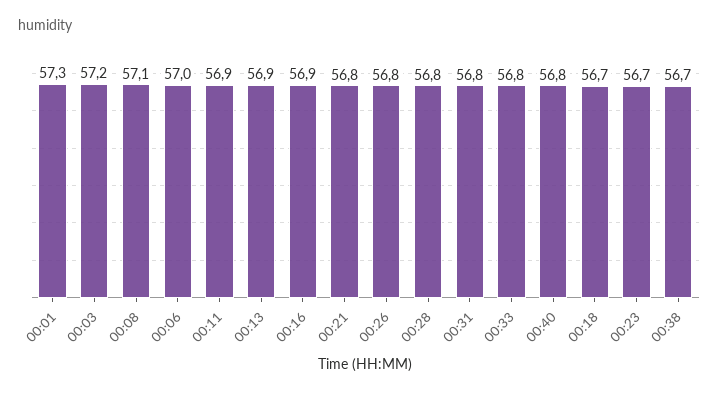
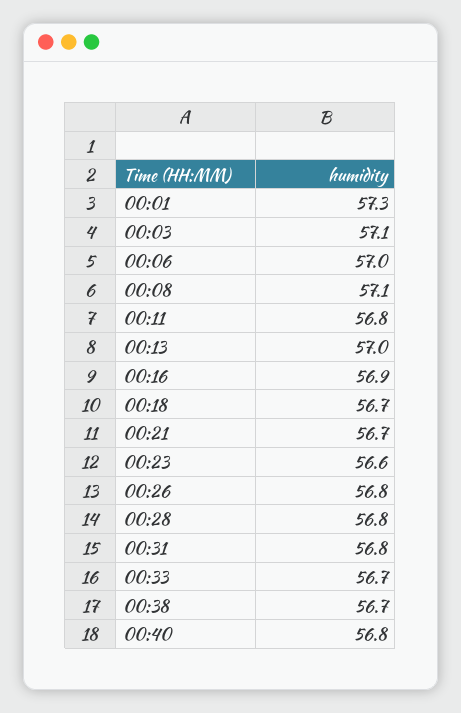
00:03: 57.2 -> 57.1
00:11: 56.9 -> 56.8
00:13: 56.9 -> 57
00:21: 56.8 -> 56.7
00:33: 56.8 -> 56.7
00:23: 56.7 -> 56.6

